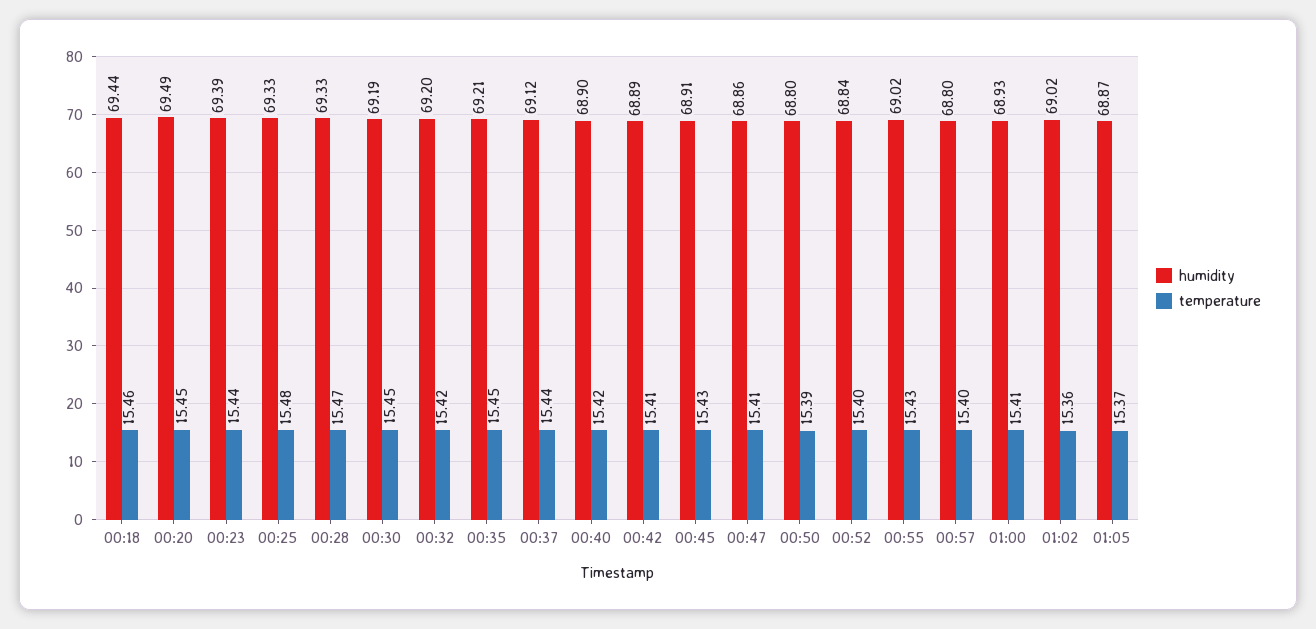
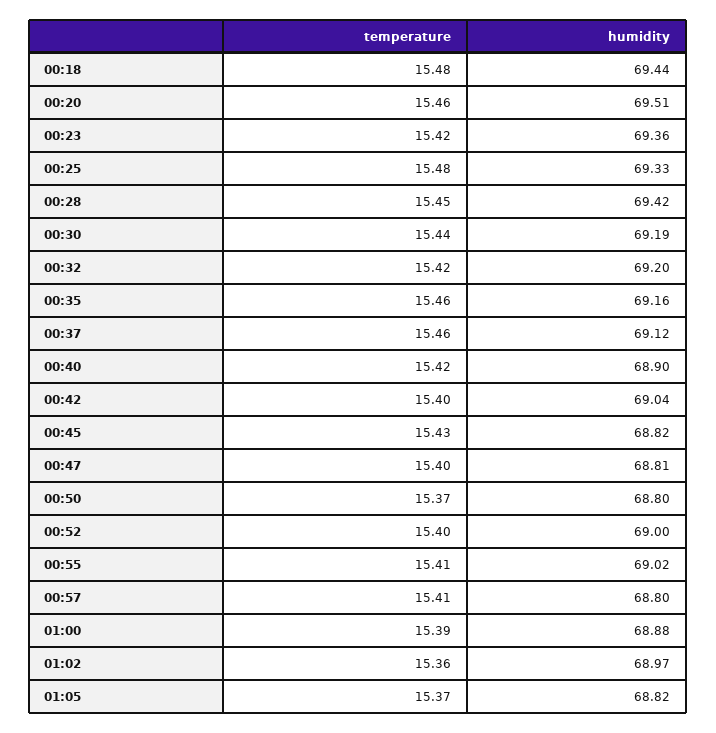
temperature, 00:18: 15.46 -> 15.48
humidity, 00:20: 69.49 -> 69.51
temperature, 00:20: 15.45 -> 15.46
humidity, 00:23: 69.39 -> 69.36
temperature, 00:23: 15.44 -> 15.42
humidity, 00:28: 69.33 -> 69.42
temperature, 00:28: 15.47 -> 15.45
temperature, 00:30: 15.45 -> 15.44
humidity, 00:35: 69.21 -> 69.16
temperature, 00:35: 15.45 -> 15.46
temperature, 00:37: 15.44 -> 15.46
humidity, 00:42: 68.89 -> 69.04
temperature, 00:42: 15.41 -> 15.4
humidity, 00:45: 68.91 -> 68.82
humidity, 00:47: 68.86 -> 68.81
temperature, 00:47: 15.41 -> 15.4
temperature, 00:50: 15.39 -> 15.37
humidity, 00:52: 68.84 -> 69
temperature, 00:55: 15.43 -> 15.41
temperature, 00:57: 15.4 -> 15.41
humidity, 01:00: 68.93 -> 68.88
temperature, 01:00: 15.41 -> 15.39
humidity, 01:02: 69.02 -> 68.97
humidity, 01:05: 68.87 -> 68.82

